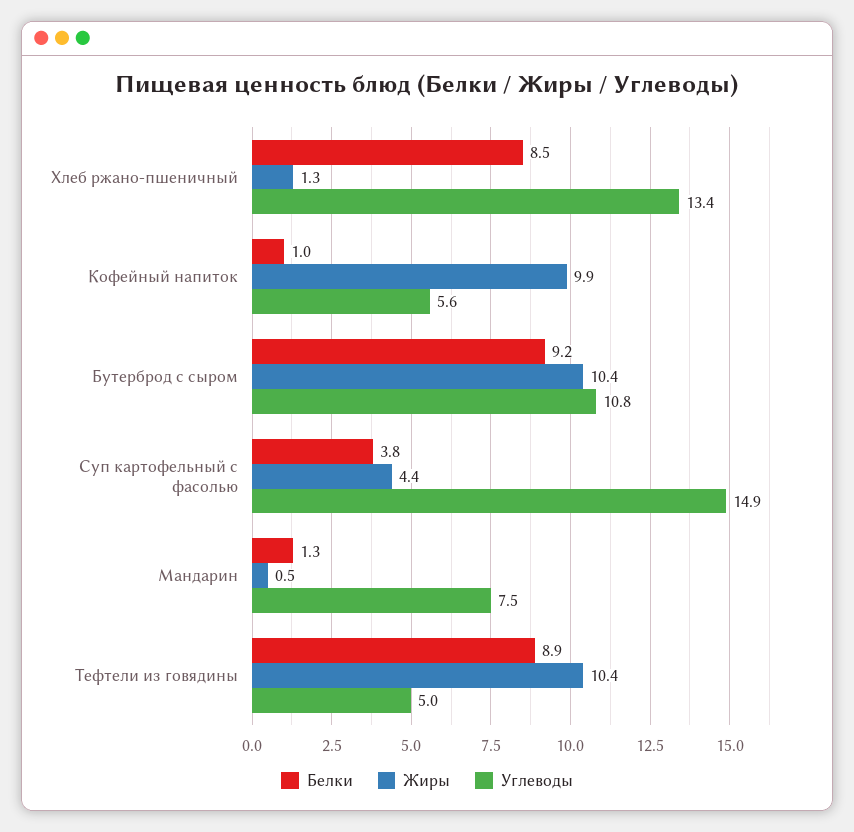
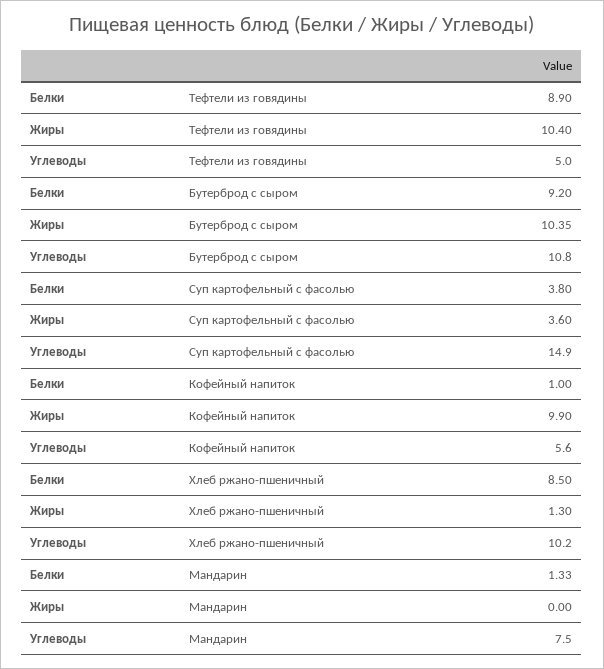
Углеводы, Хлеб ржано-пшеничный: 13.4 -> 10.2
Жиры, Суп картофельный с фасолью: 4.4 -> 3.6
Жиры, Мандарин: 0.5 -> 0

